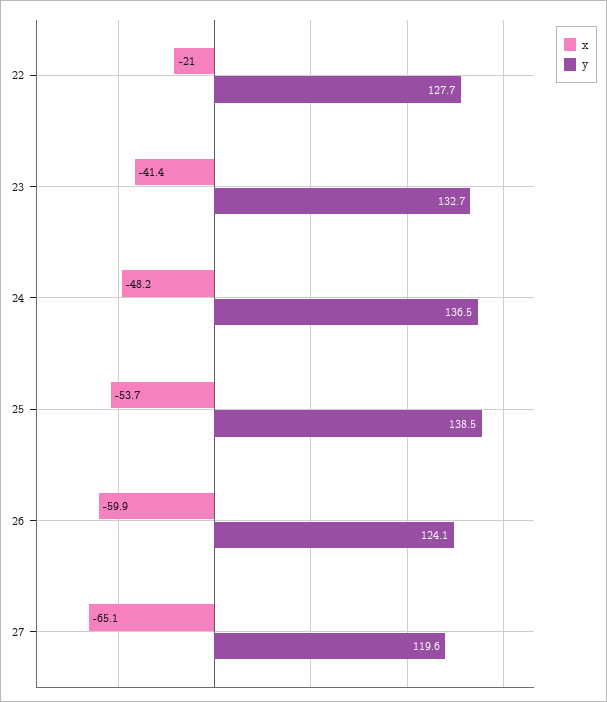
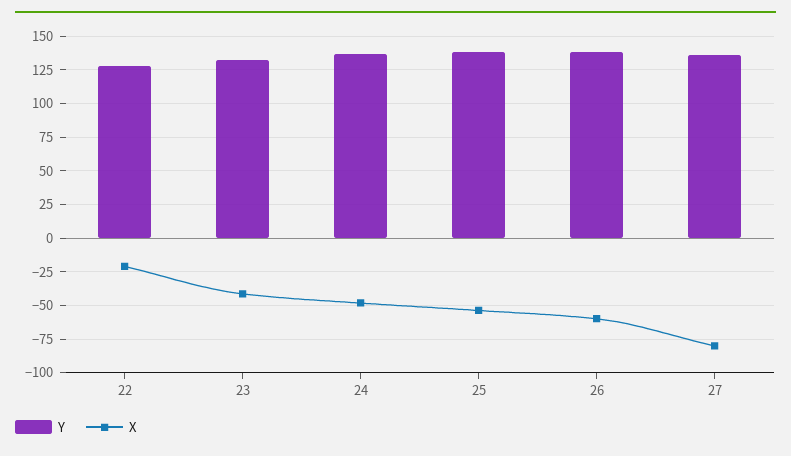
y, 26: 124.1 -> 140
x, 27: -65.1 -> -80
y, 27: 119.6 -> 135

